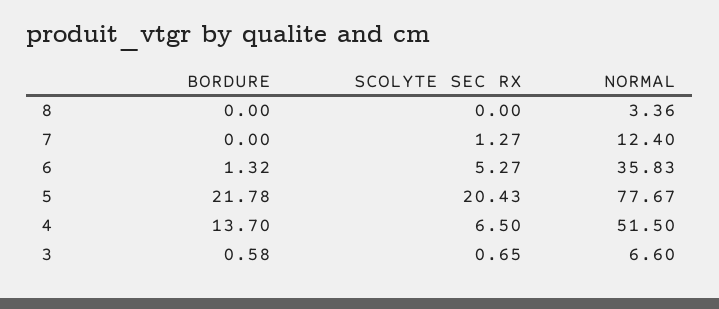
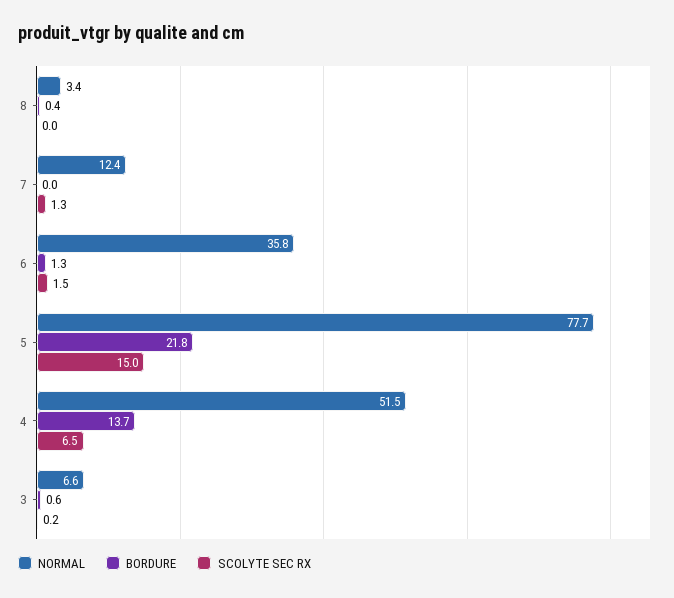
BORDURE, 8: 0 -> 0.4
SCOLYTE SEC RX, 6: 5.27 -> 1.5
SCOLYTE SEC RX, 5: 20.43 -> 15
SCOLYTE SEC RX, 3: 0.65 -> 0.2

